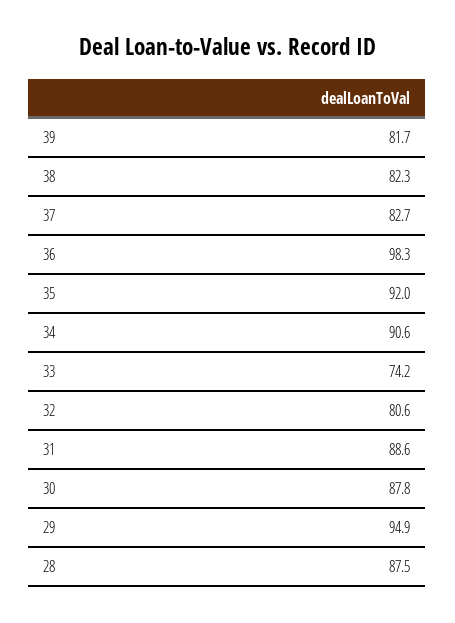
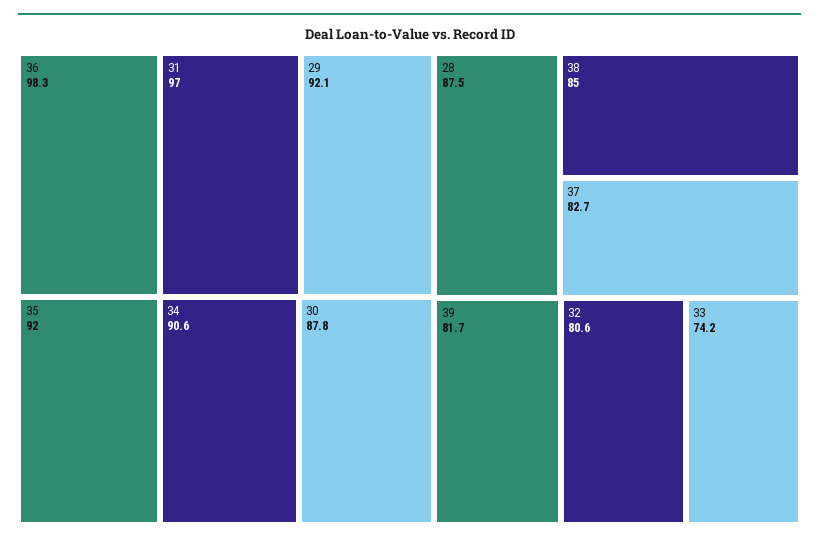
38: 82.3 -> 85
31: 88.6 -> 97
29: 94.9 -> 92.1

